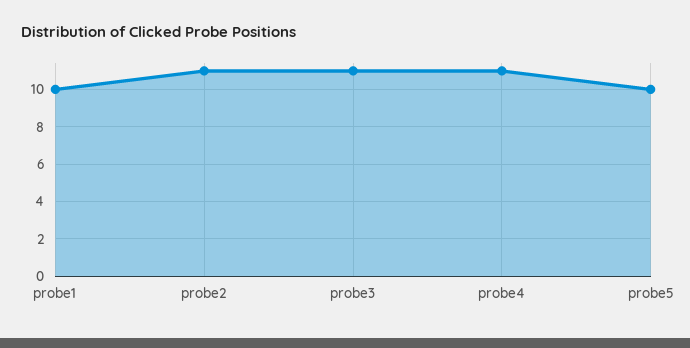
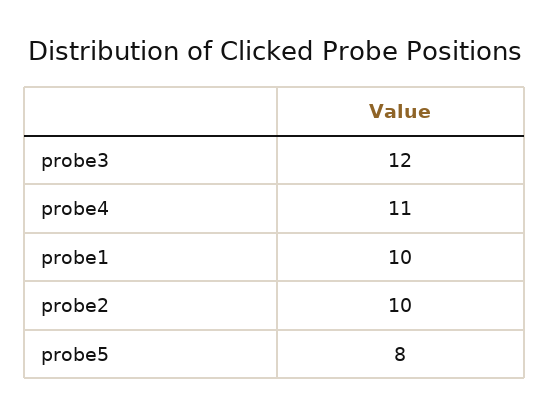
probe2: 11 -> 10
probe3: 11 -> 12
probe5: 10 -> 8

